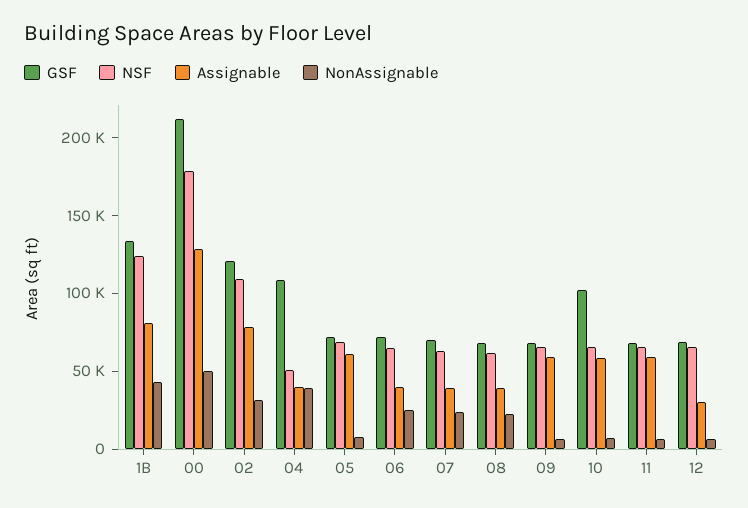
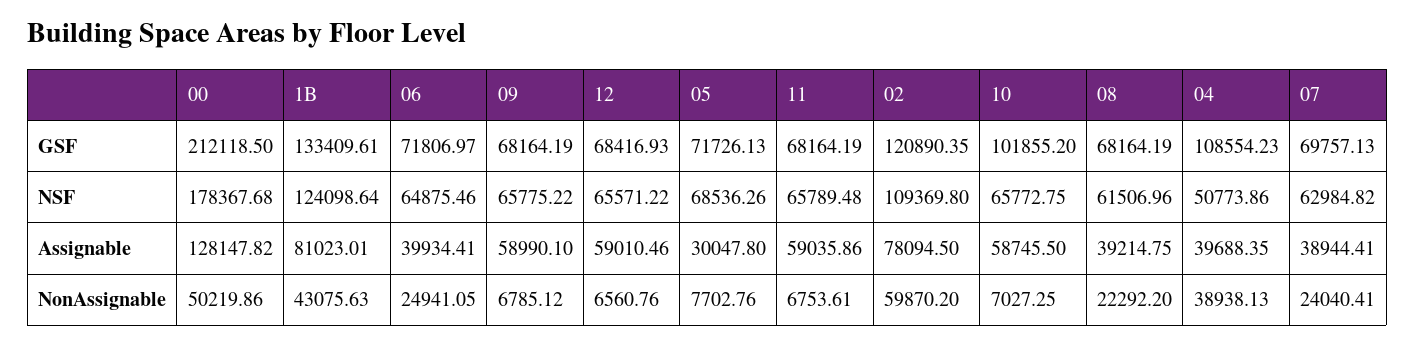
NonAssignable, 02: 30000 -> 59870.2
Assignable, 05: 60000 -> 30047.8
Assignable, 12: 30000 -> 59010.46

